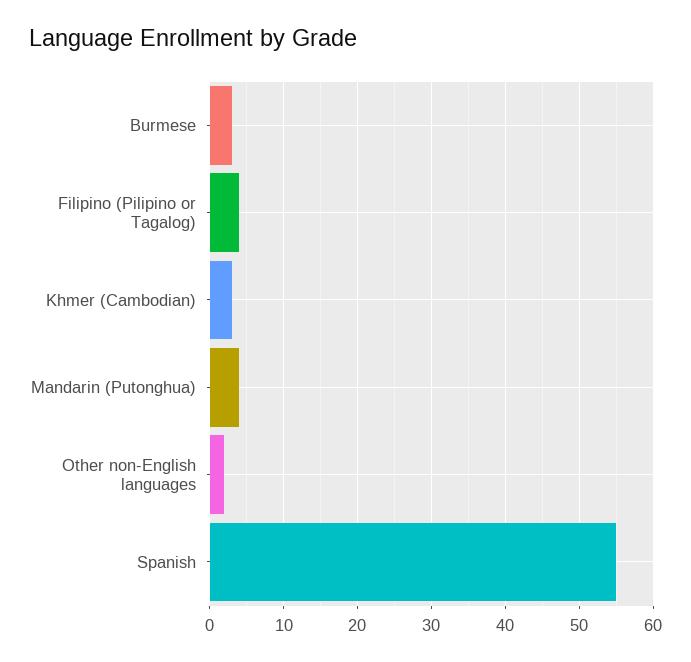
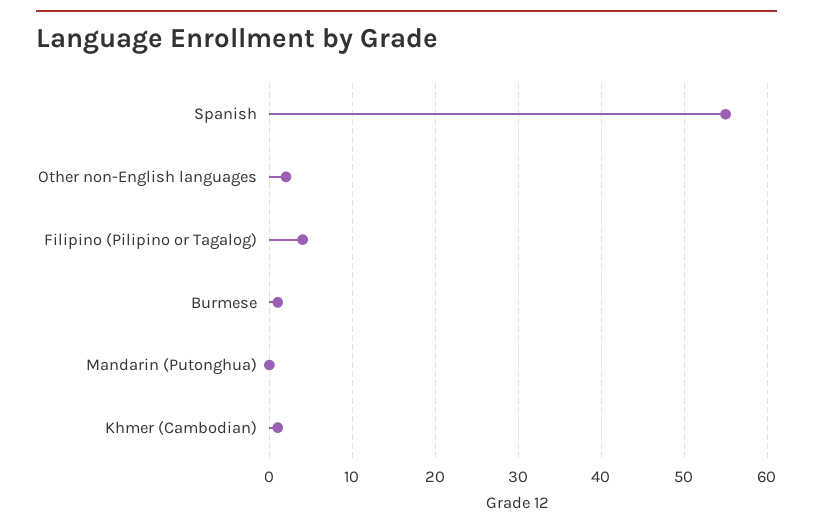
Burmese: 3 -> 1
Khmer (Cambodian): 3 -> 1
Mandarin (Putonghua): 4 -> 0

